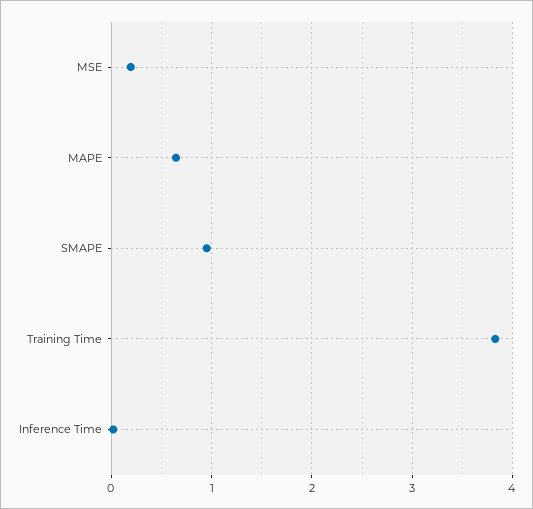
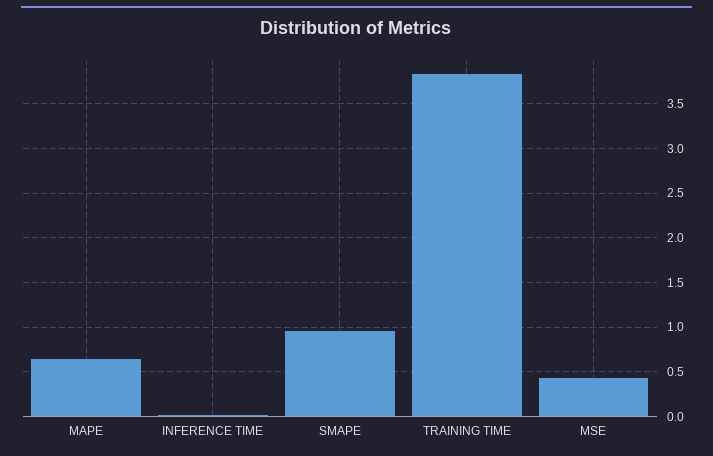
MSE: 0.2 -> 0.4

